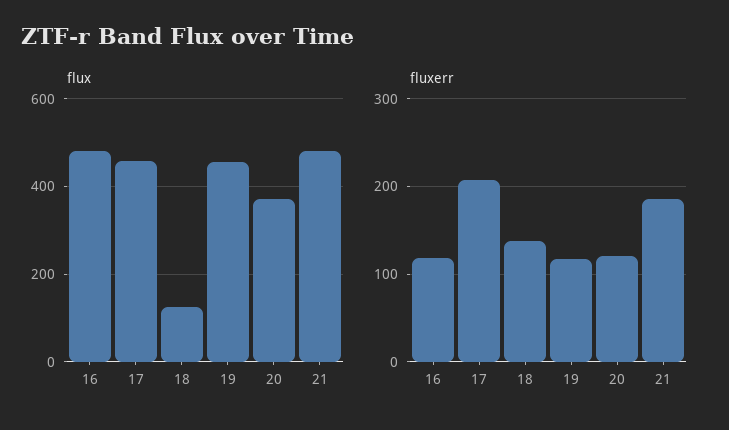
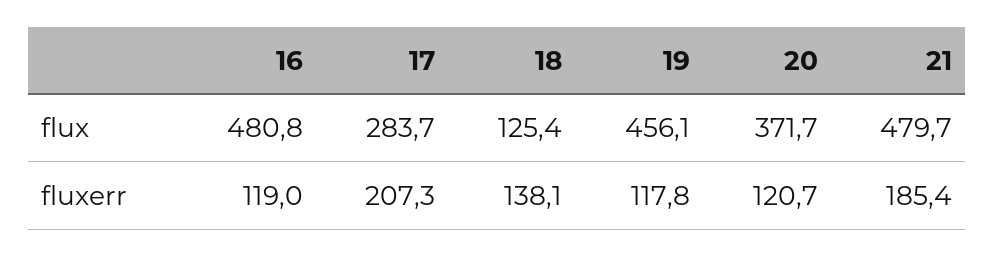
flux, 17: 460 -> 283.7

